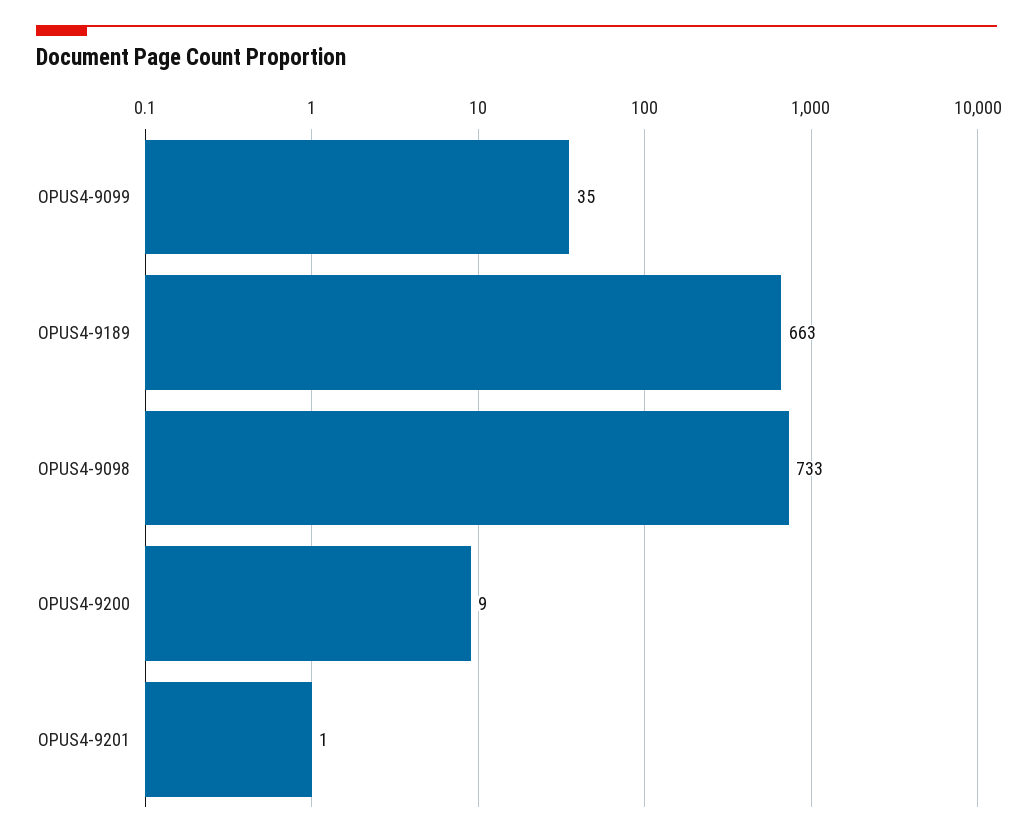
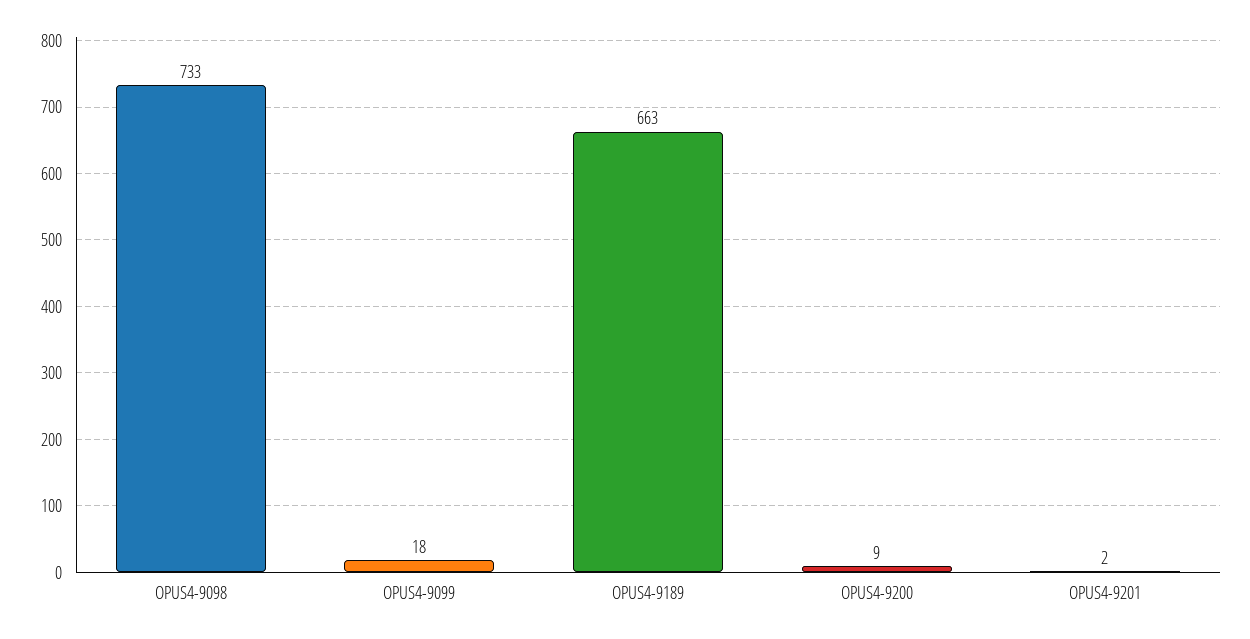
OPUS4-9099: 35 -> 18
OPUS4-9201: 1 -> 2

